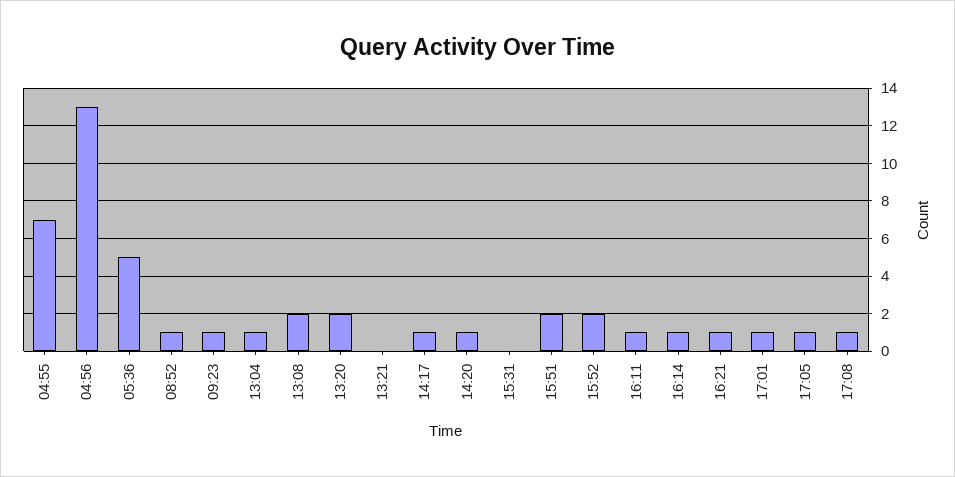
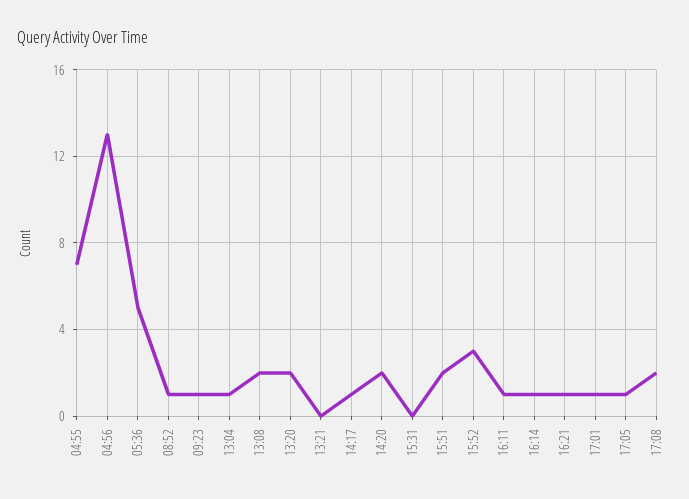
14:20: 1 -> 2
15:52: 2 -> 3
17:08: 1 -> 2

